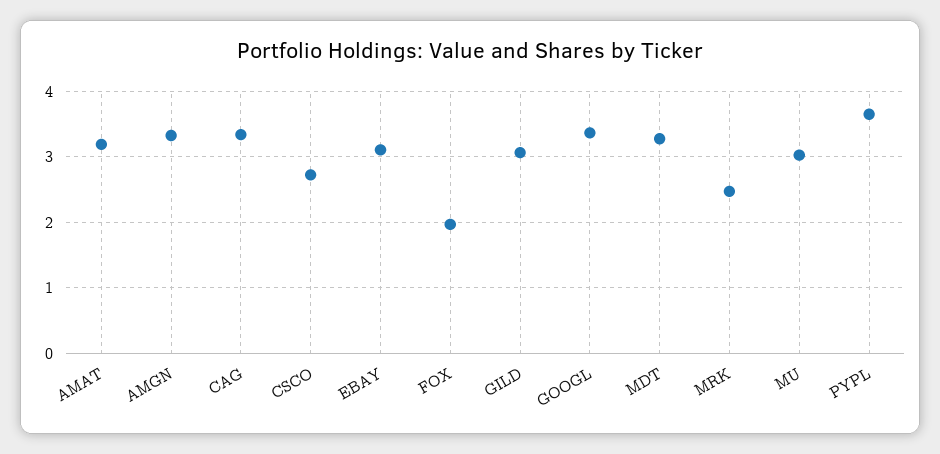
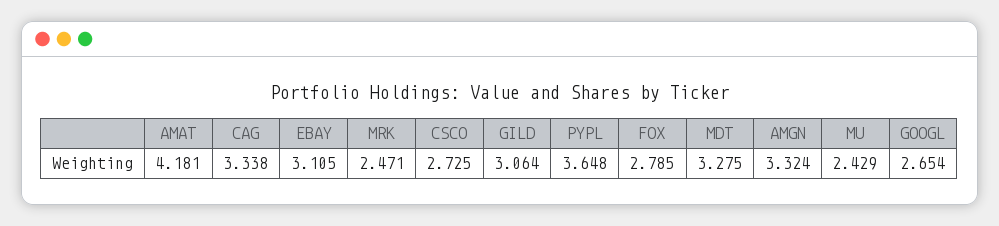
AMAT: 3.2 -> 4.181
FOX: 2 -> 2.785
GOOGL: 3.4 -> 2.654
MU: 3 -> 2.429

